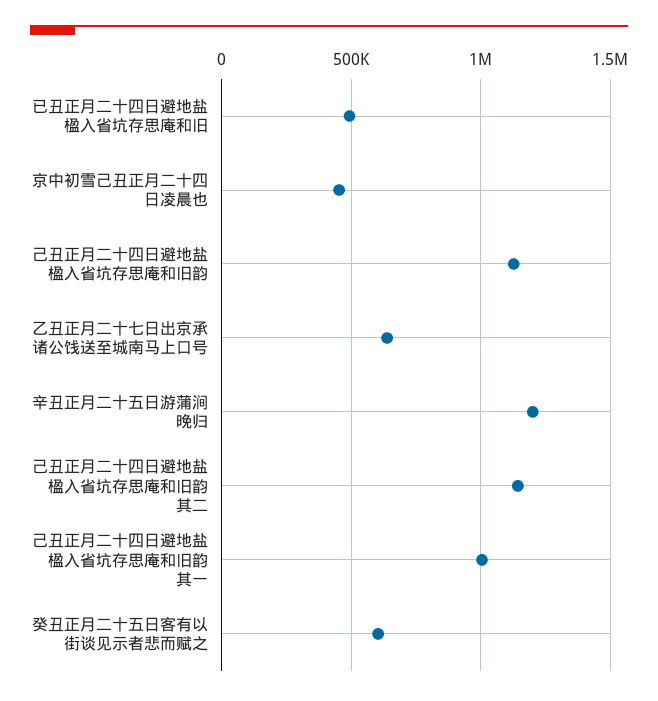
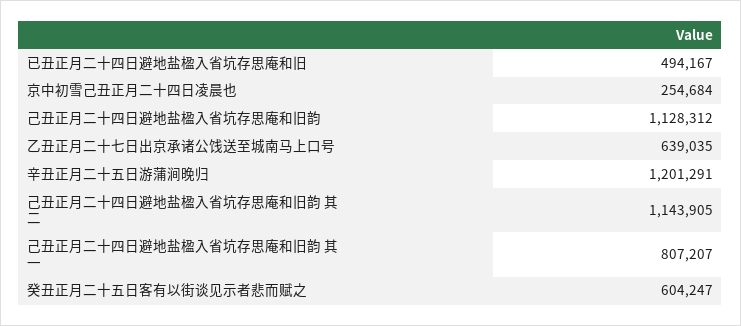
京中初雪己丑正月二十四日凌晨也: 450000 -> 254684
己丑正月二十四日避地盐楹入省坑存思庵和旧韵 其一: 1000000 -> 807207

